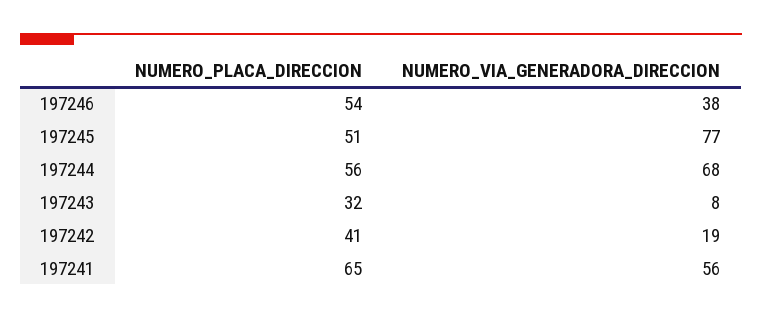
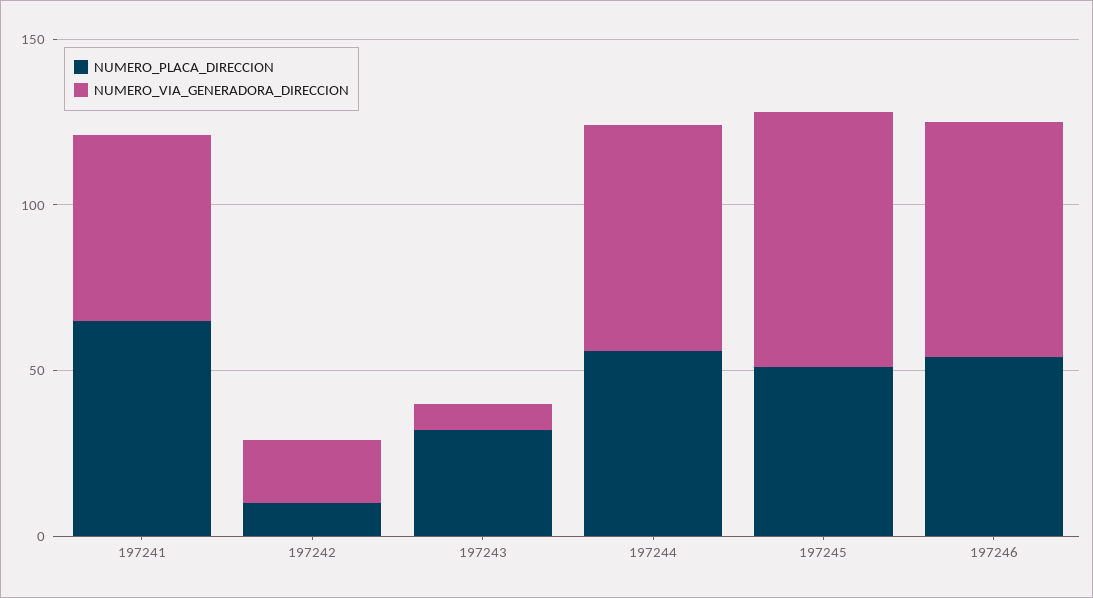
NUMERO_VIA_GENERADORA_DIRECCION, 197246: 38 -> 70
NUMERO_PLACA_DIRECCION, 197242: 41 -> 10

